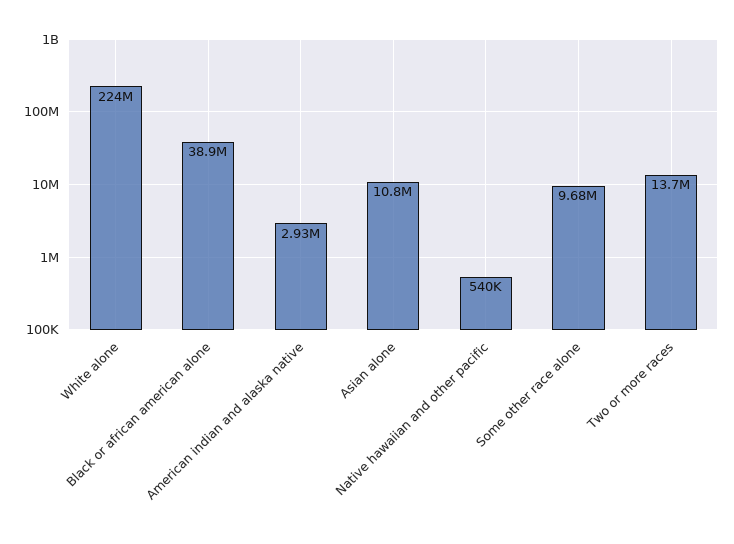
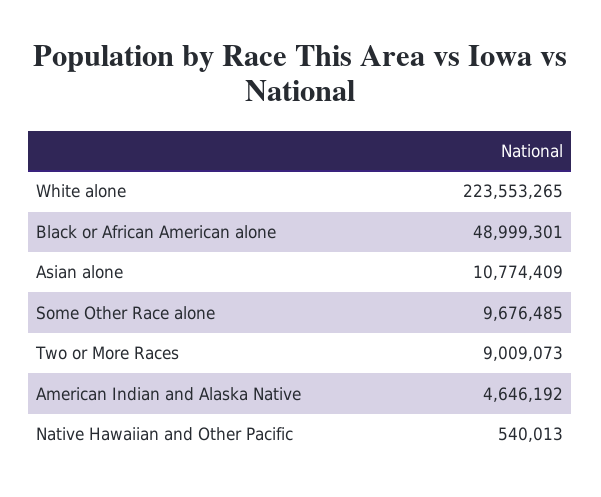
Black or african american alone: 38900000 -> 48999301
American indian and alaska native: 2930000 -> 4646192
Two or more races: 13700000 -> 9009073

